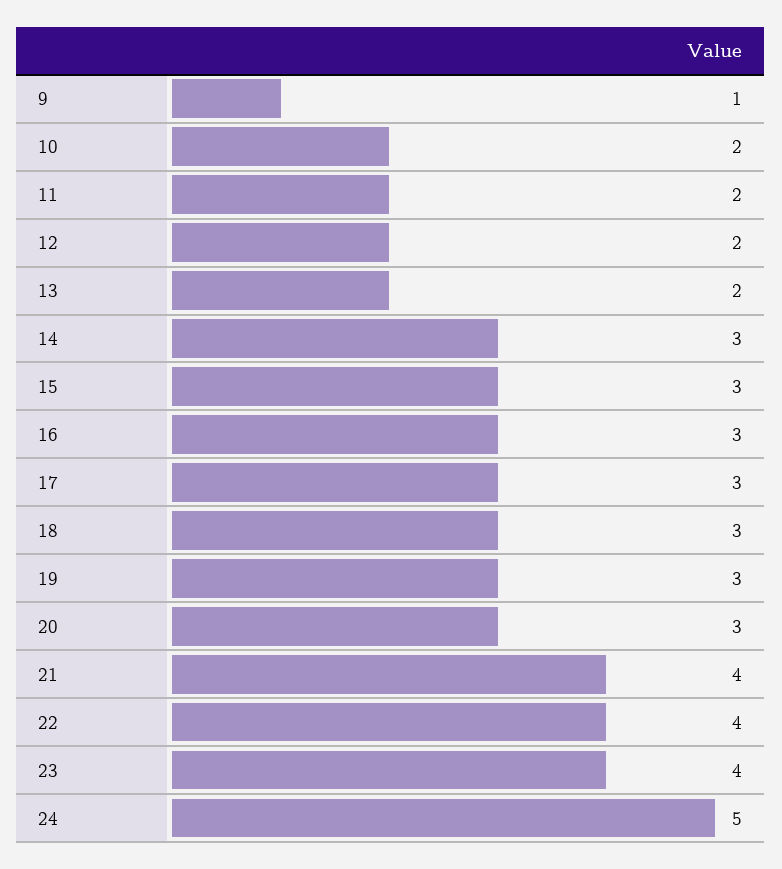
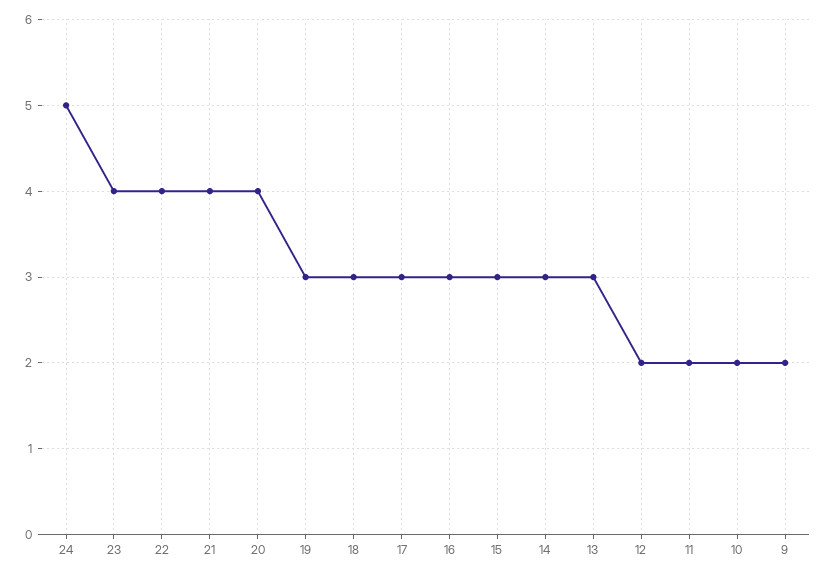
9: 1 -> 2
13: 2 -> 3
20: 3 -> 4

